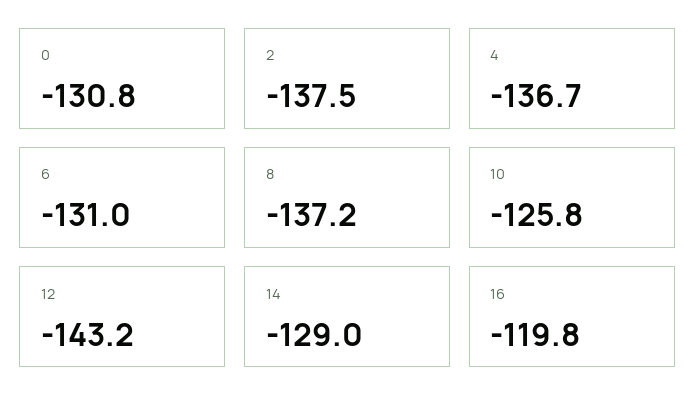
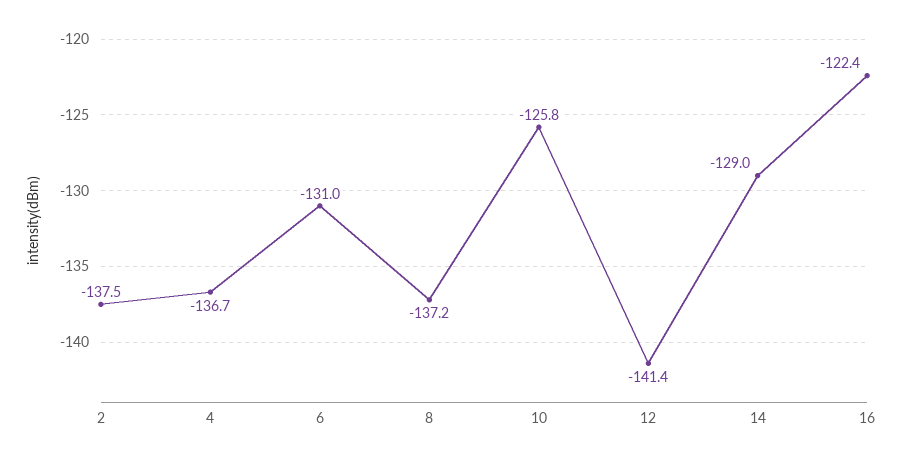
0: -130.8 -> none
12: -143.2 -> -141.4
16: -119.8 -> -122.4

